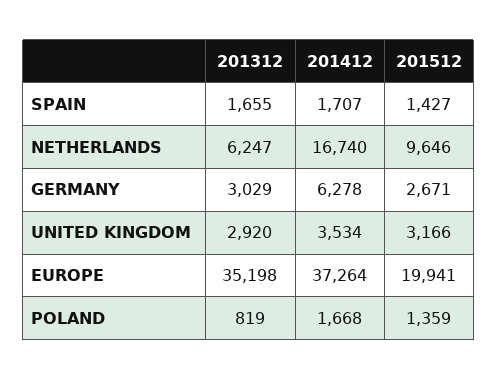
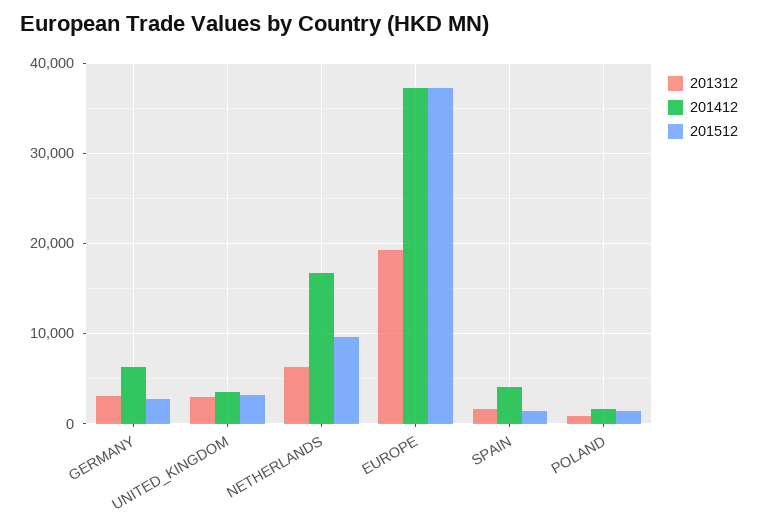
201412, SPAIN: 1707 -> 4000
201312, EUROPE: 35198 -> 19000
201512, EUROPE: 19941 -> 37000

